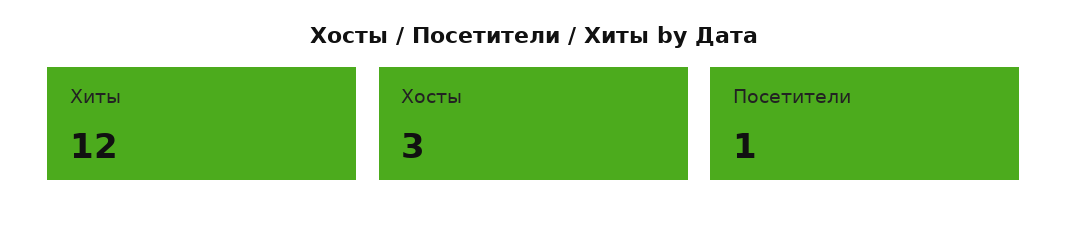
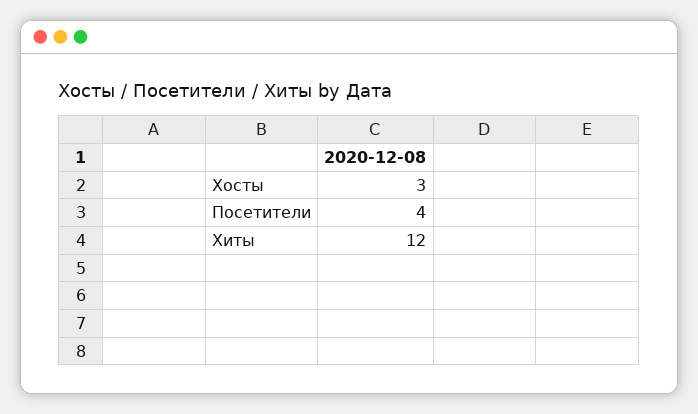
Посетители: 1 -> 4

